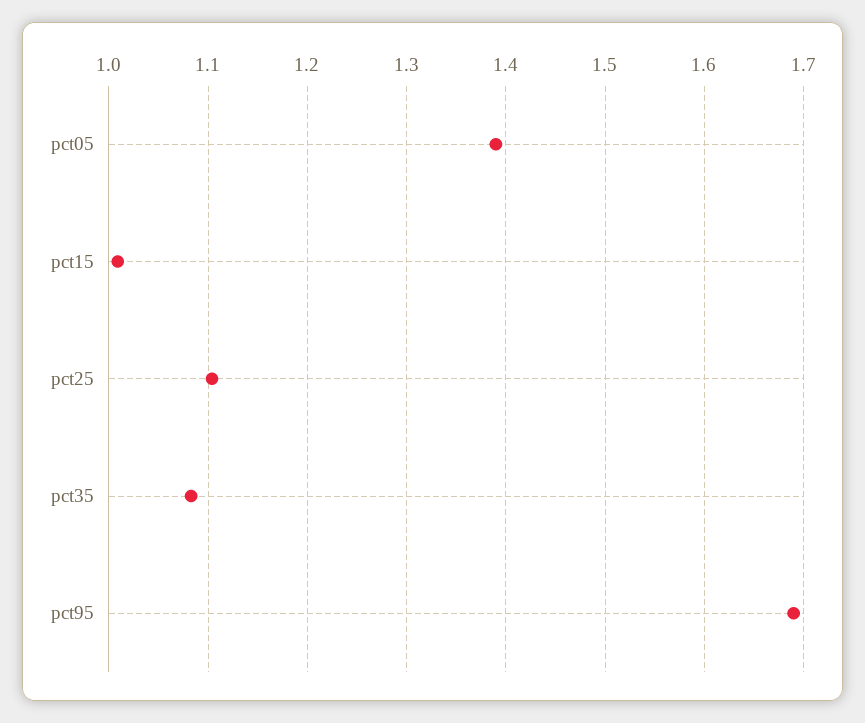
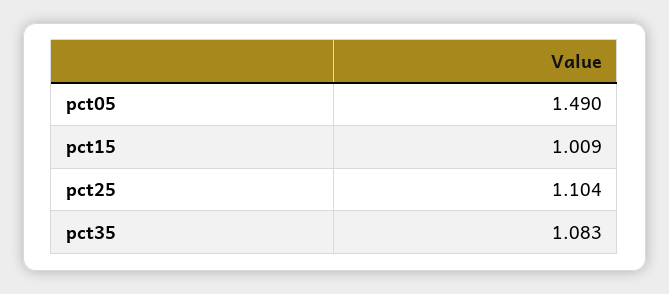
pct05: 1.39 -> 1.49
pct95: 1.69 -> none

